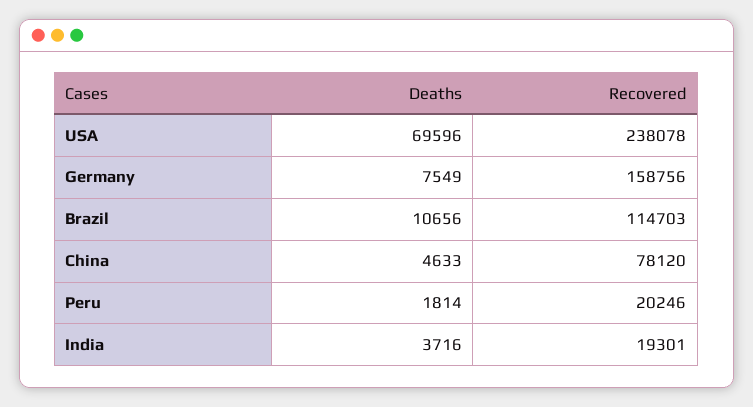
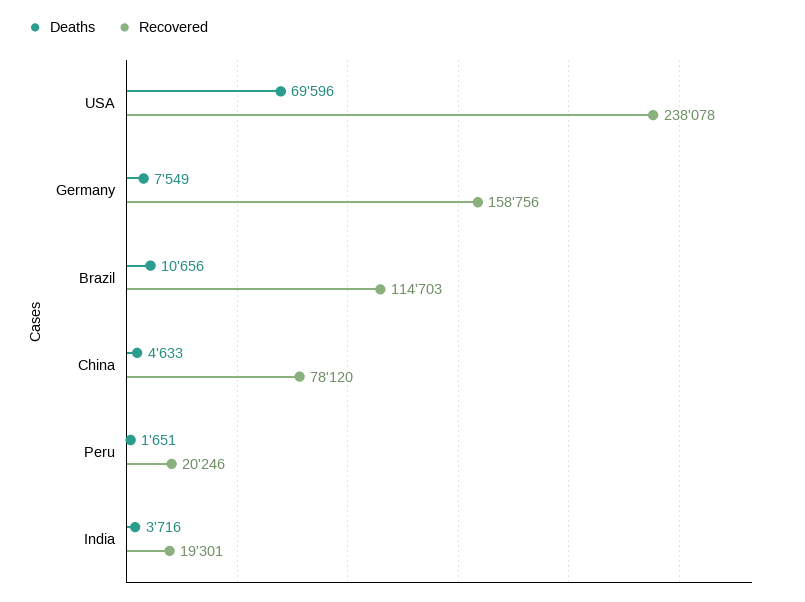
Deaths, Peru: 1814 -> 1651

